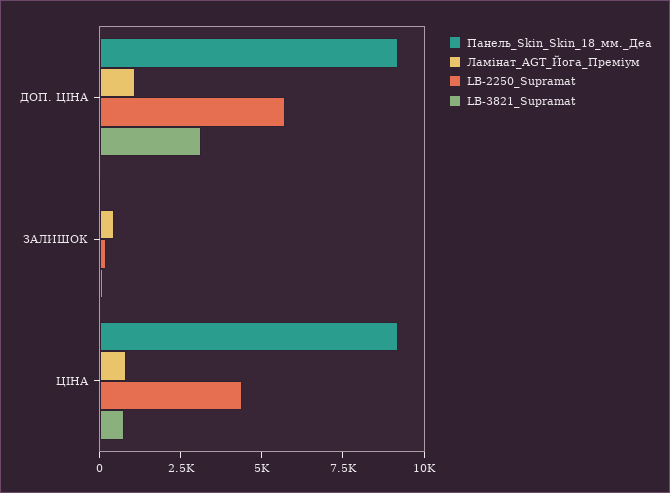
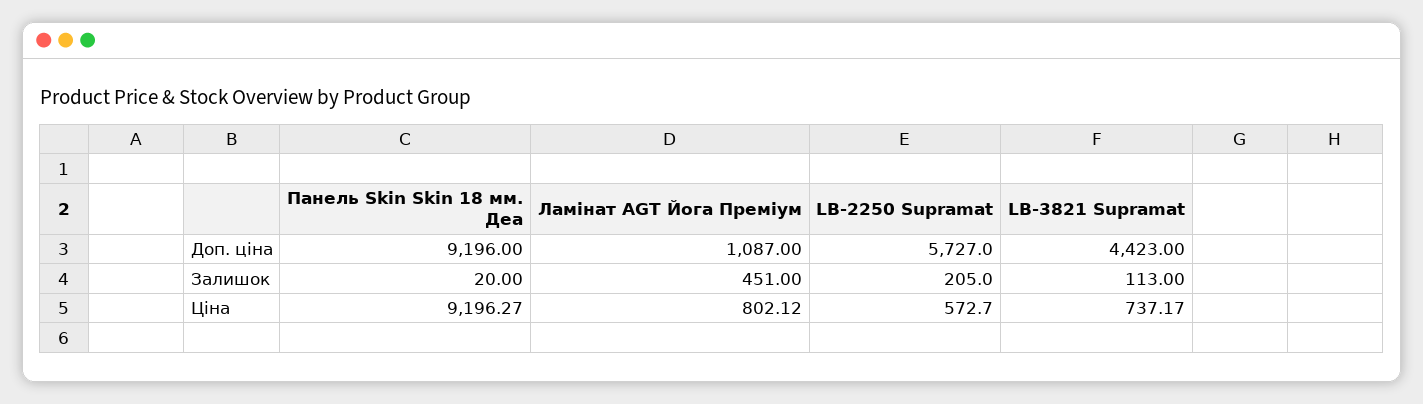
LB-3821_Supramat, ДОП. ЦІНА: 3000 -> 4423
LB-2250_Supramat, ЦІНА: 4500 -> 572.7

